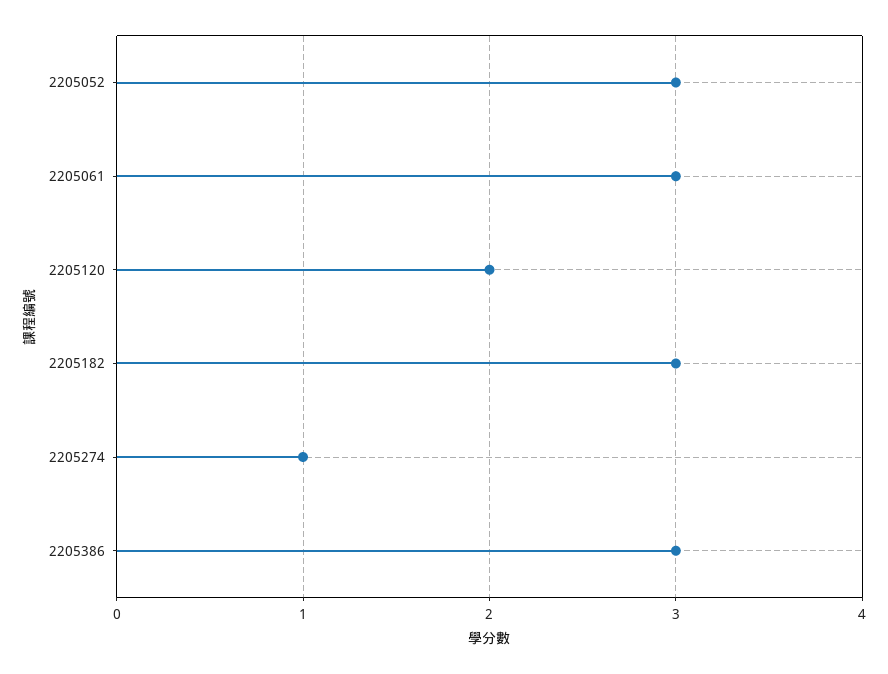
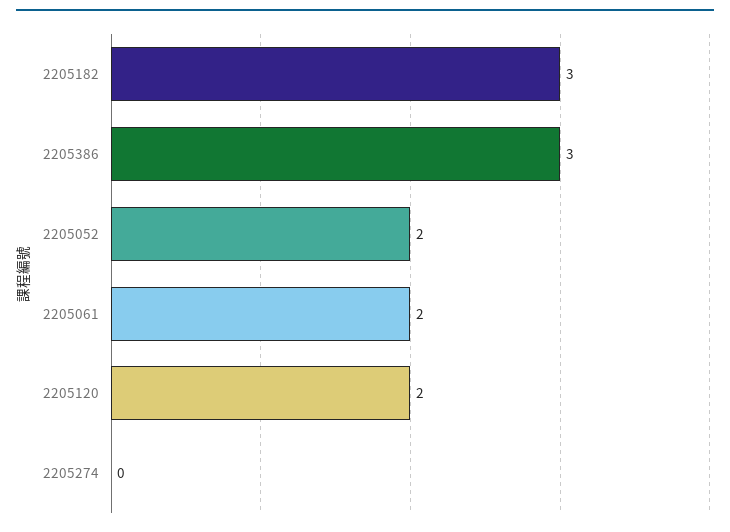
2205052: 3 -> 2
2205061: 3 -> 2
2205274: 1 -> 0

